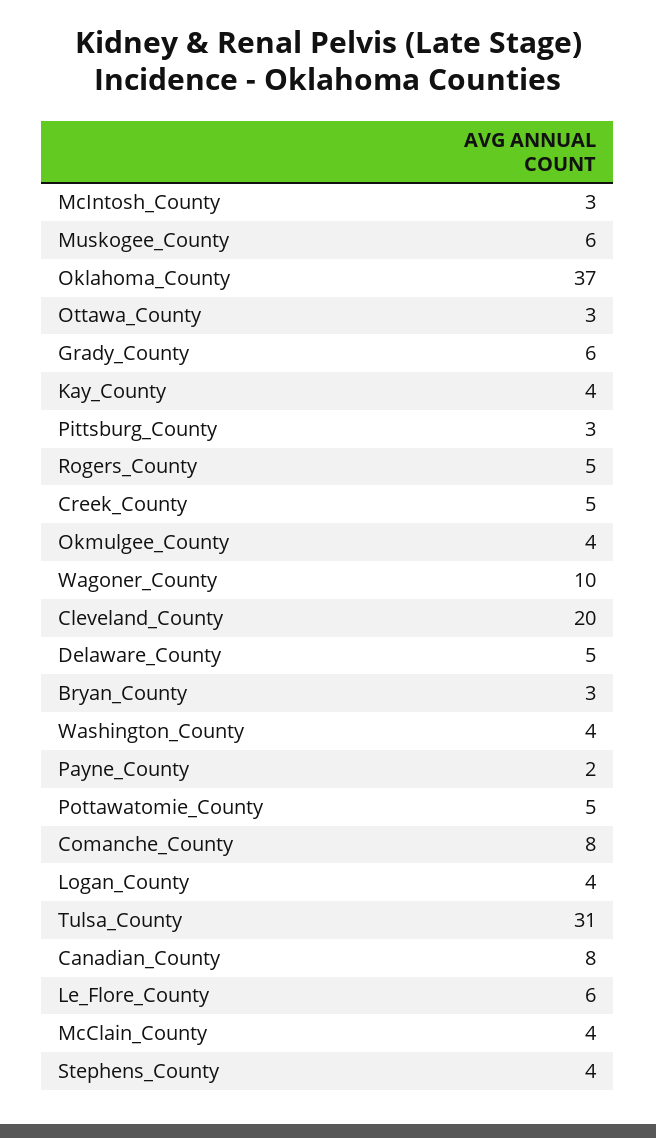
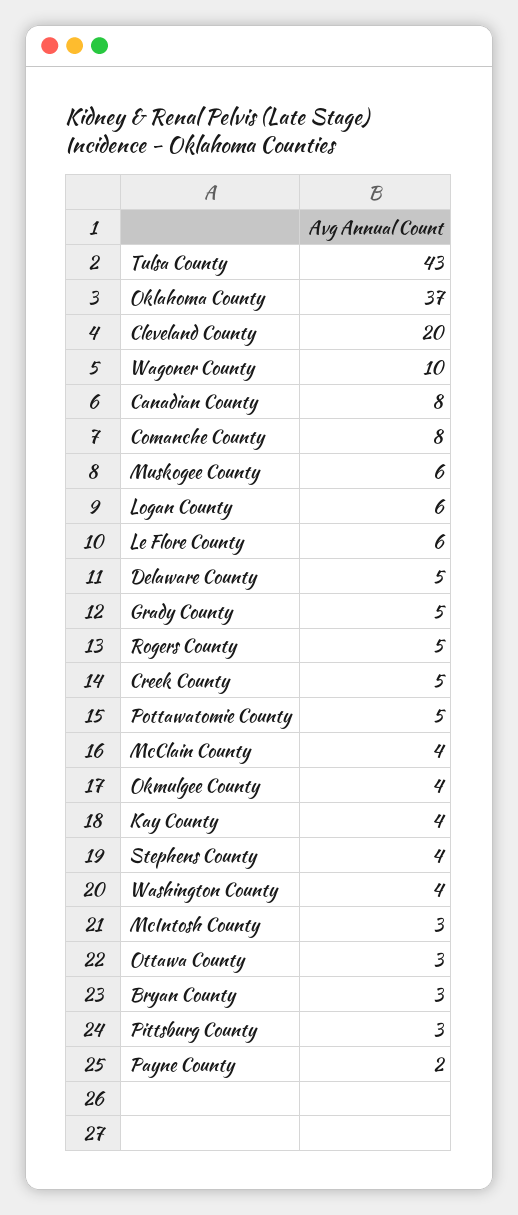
Grady_County: 6 -> 5
Logan_County: 4 -> 6
Tulsa_County: 31 -> 43

